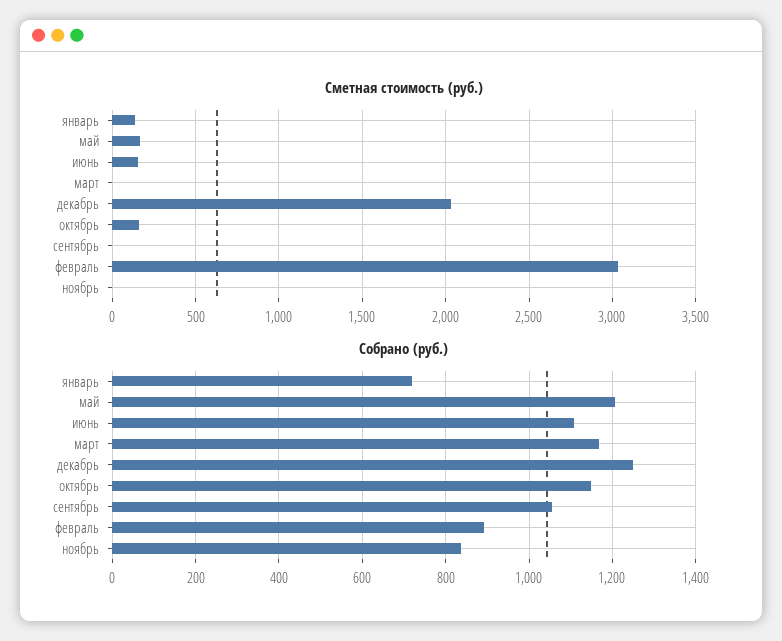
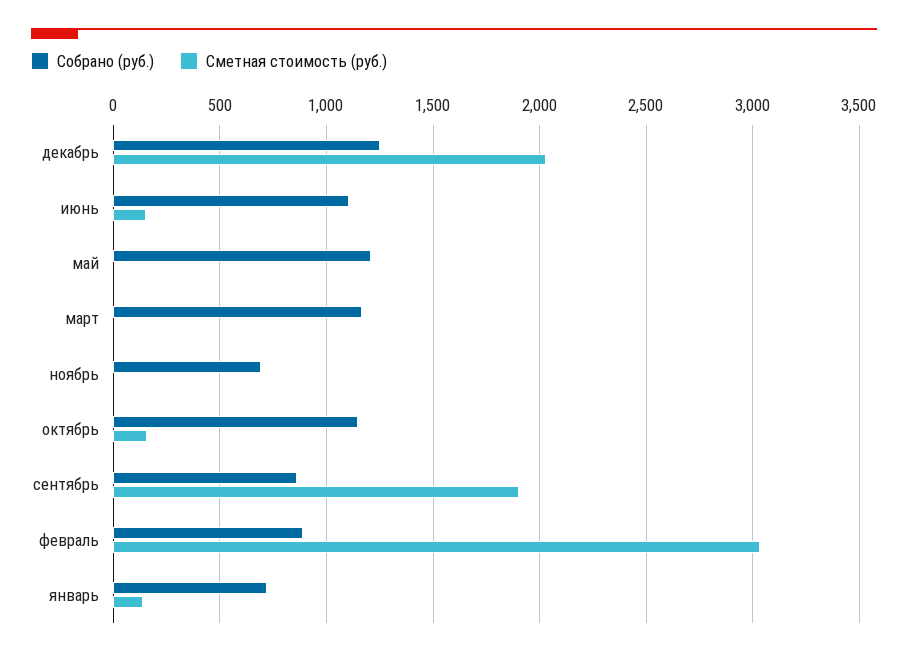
Сметная стоимость (руб.), май: 150 -> 0
Сметная стоимость (руб.), сентябрь: 0 -> 1900
Собрано (руб.), сентябрь: 1060 -> 850
Собрано (руб.), ноябрь: 840 -> 700

